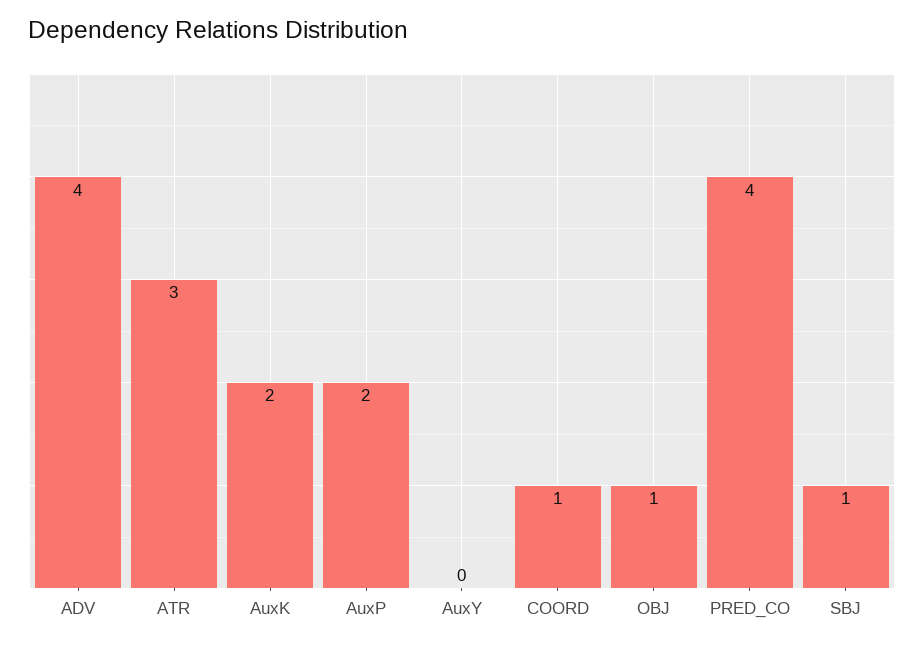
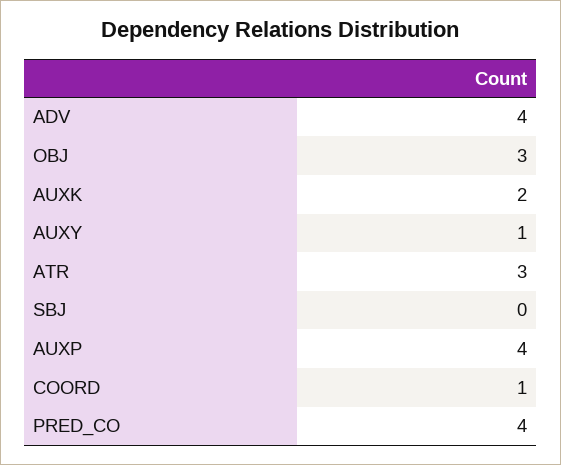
AuxP: 2 -> 4
AuxY: 0 -> 1
OBJ: 1 -> 3
SBJ: 1 -> 0

